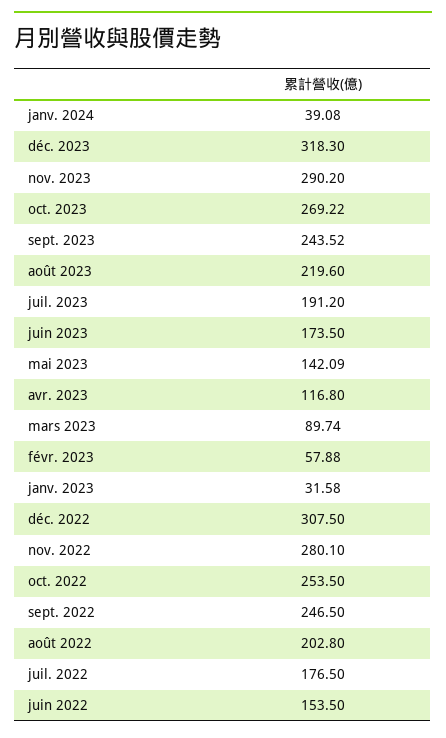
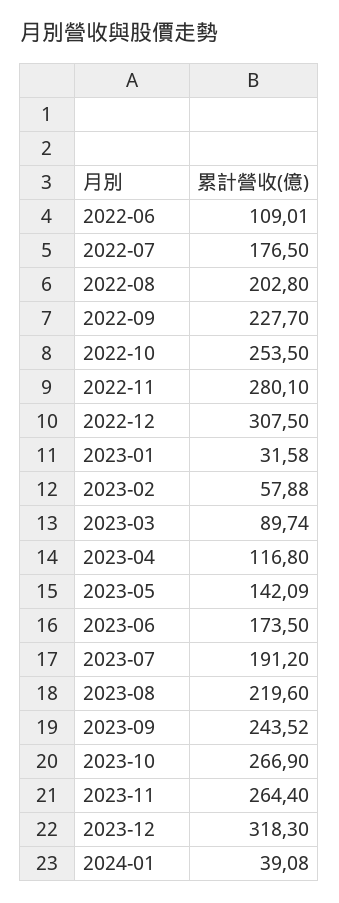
nov. 2023: 290.2 -> 264.4
oct. 2023: 269.22 -> 266.9
sept. 2022: 246.5 -> 227.7
juin 2022: 153.5 -> 109.01

